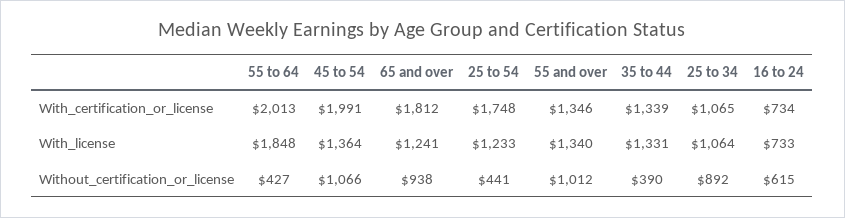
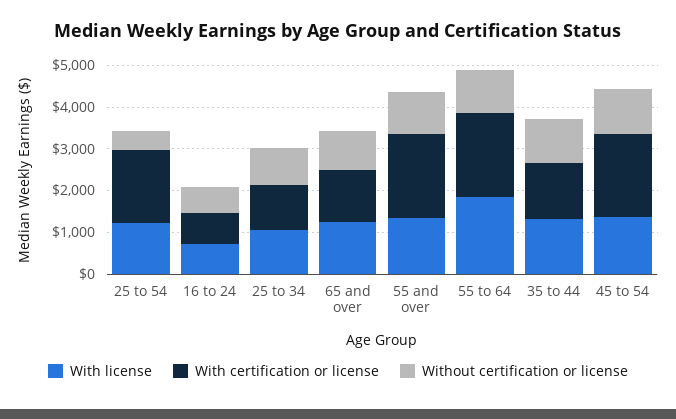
With_certification_or_license, 65 and over: 1812 -> 1200
With_certification_or_license, 55 and over: 1346 -> 2000
Without_certification_or_license, 55 to 64: 427 -> 1000
Without_certification_or_license, 35 to 44: 390 -> 1000

